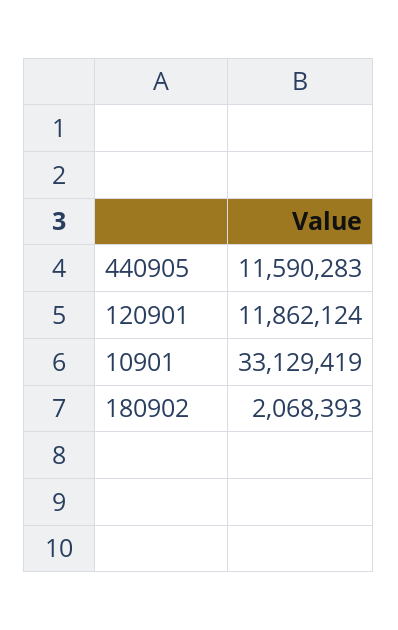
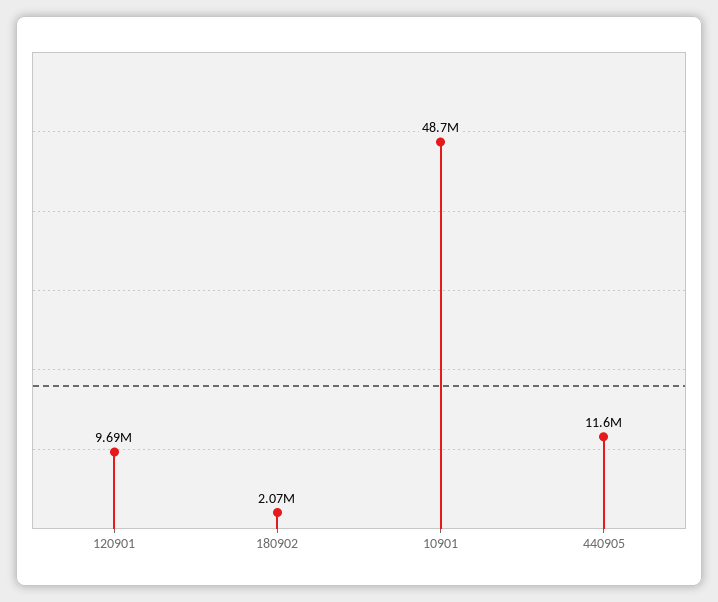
120901: 11862124 -> 9690000
10901: 33129419 -> 48700000

